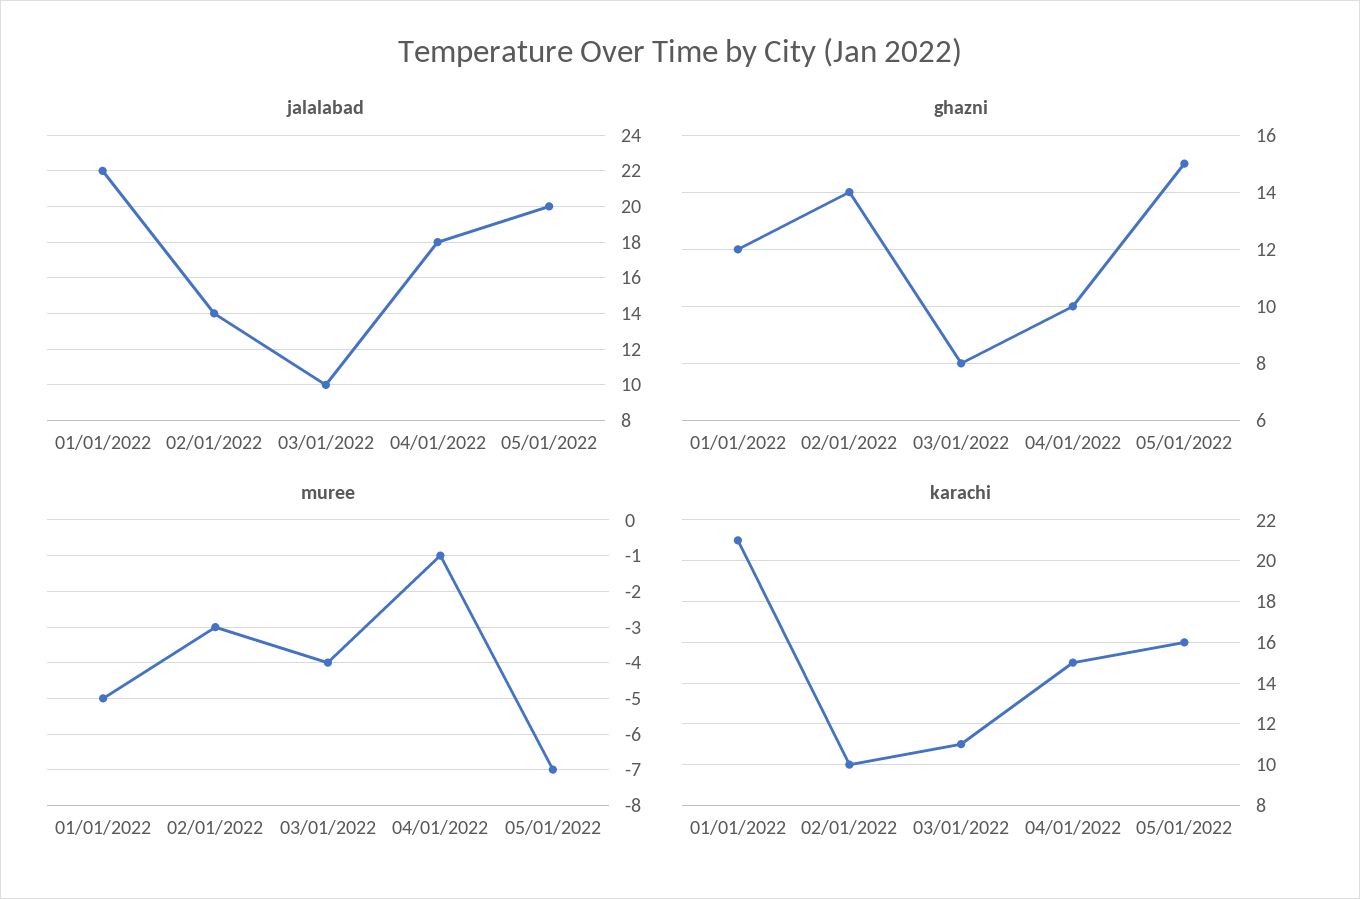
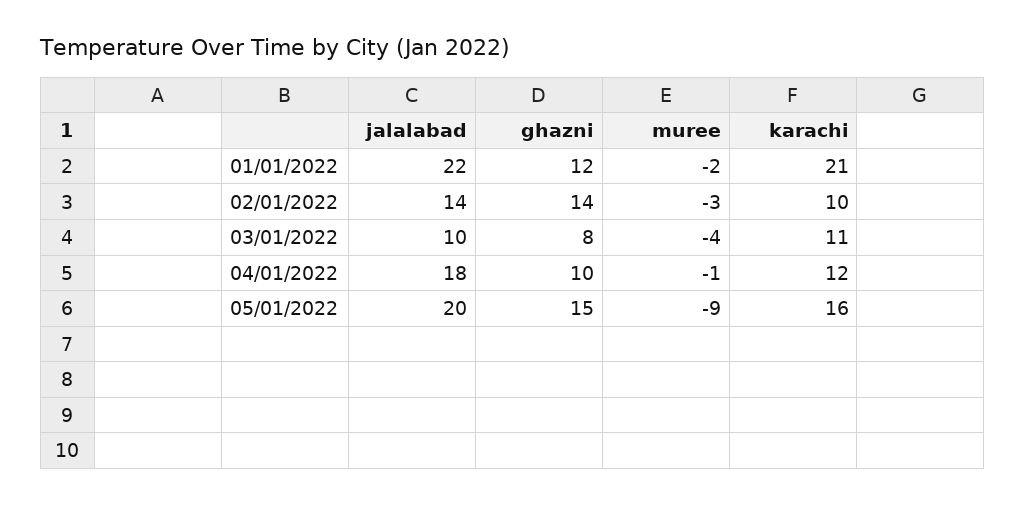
muree, 01/01/2022: -5 -> -2
muree, 05/01/2022: -7 -> -9
karachi, 04/01/2022: 15 -> 12

